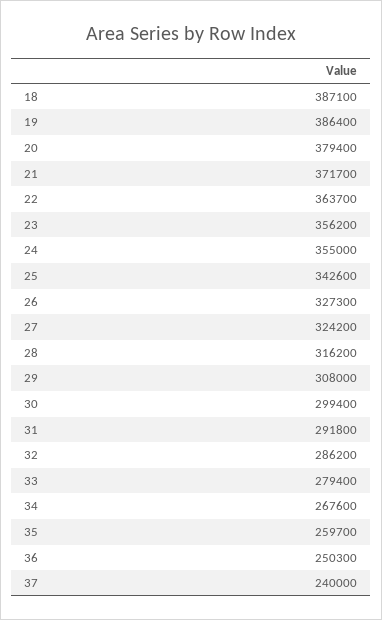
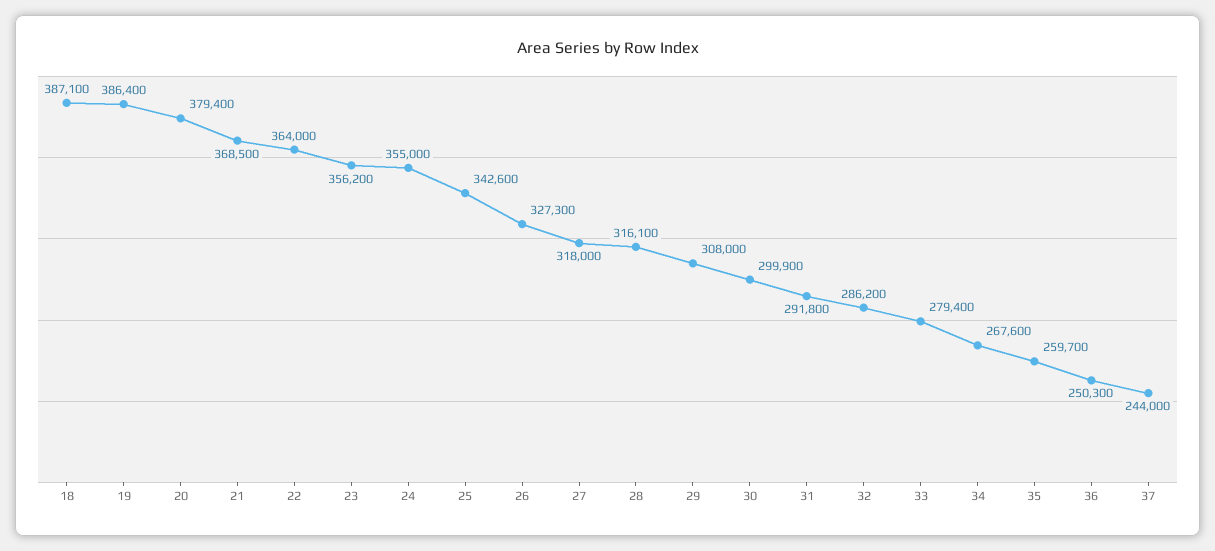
21: 371700 -> 368500
22: 363700 -> 364000
27: 324200 -> 318000
28: 316200 -> 316100
30: 299400 -> 299900
37: 240000 -> 244000

